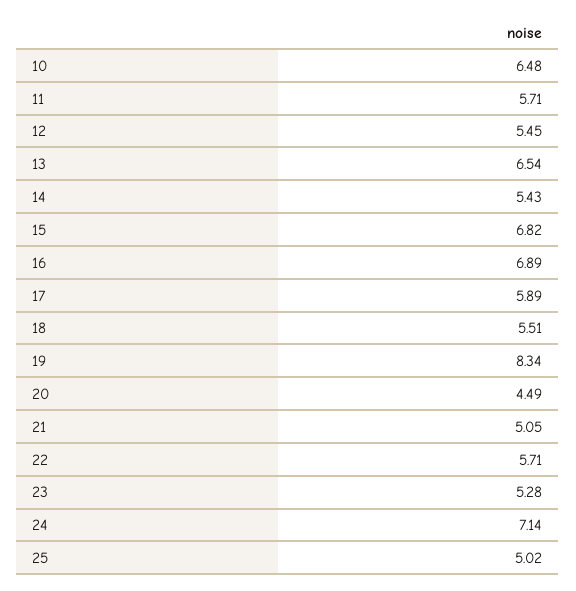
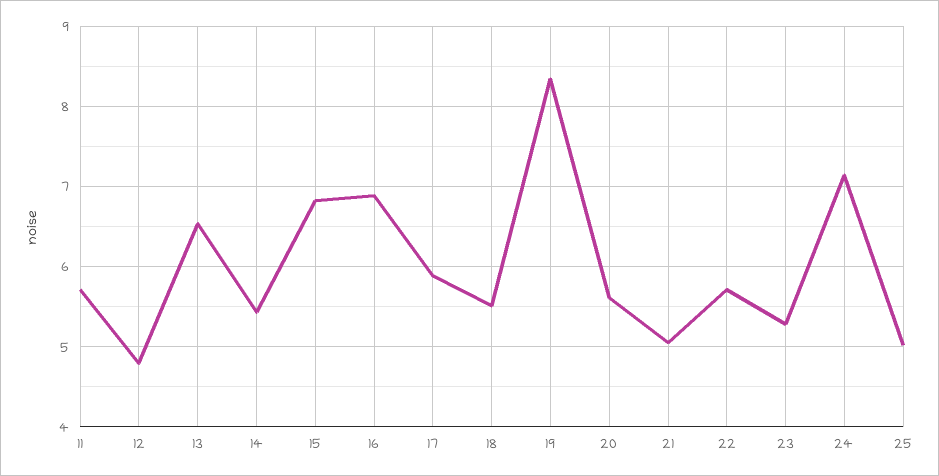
10: 6.48 -> none
12: 5.45 -> 4.8
20: 4.49 -> 5.6

